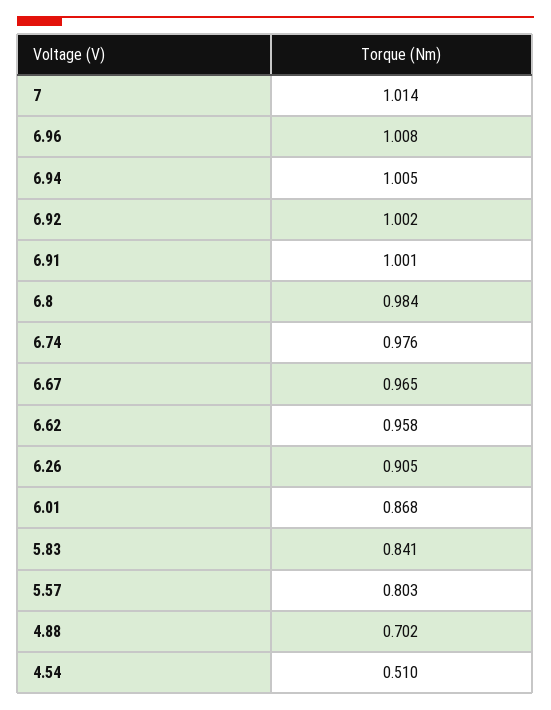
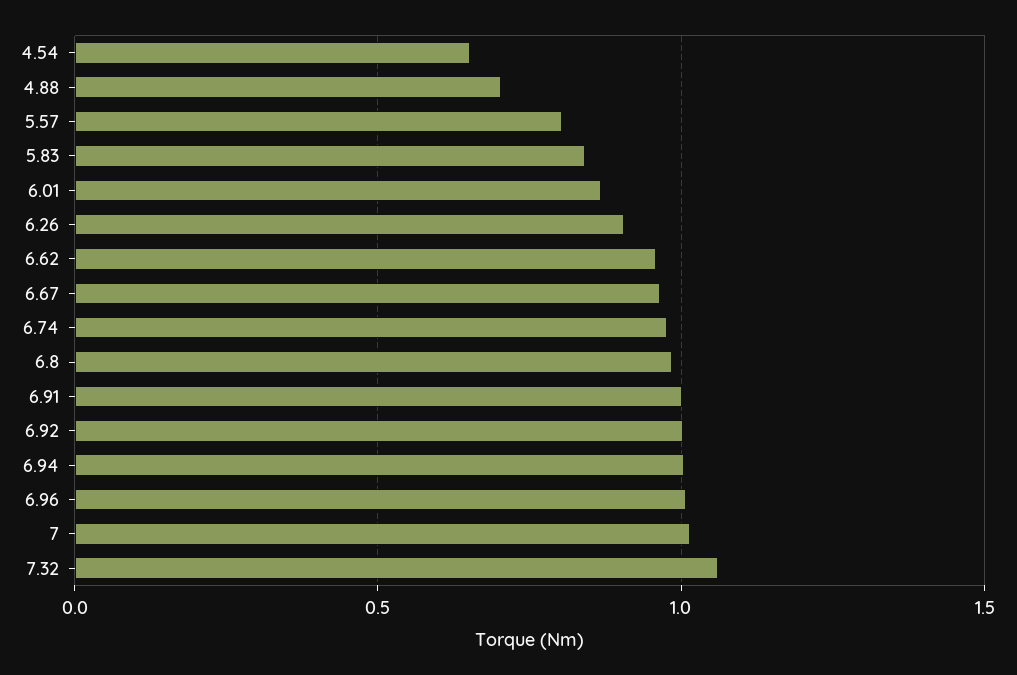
4.54: 0.51 -> 0.65
7.32: none -> 1.05

